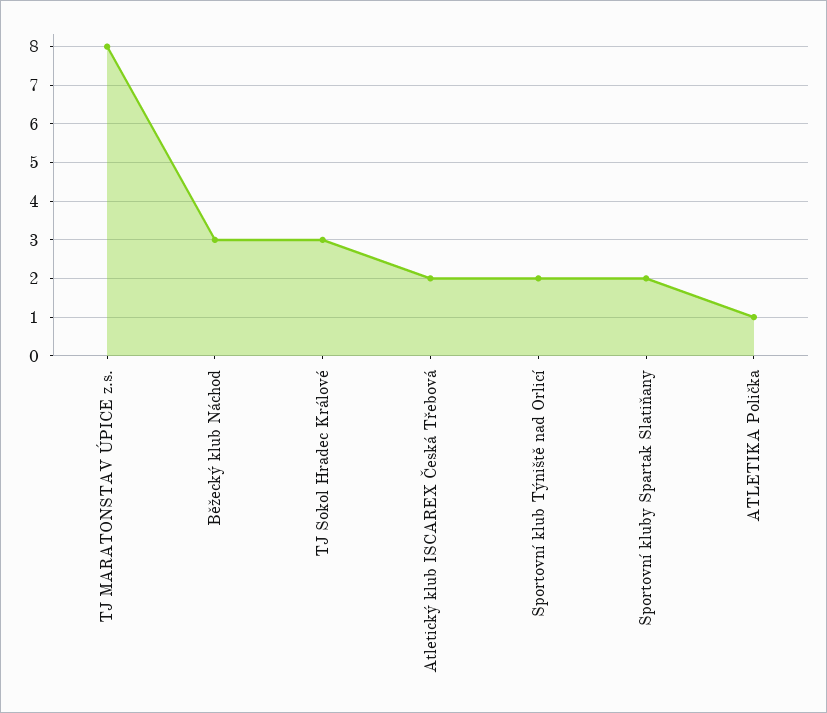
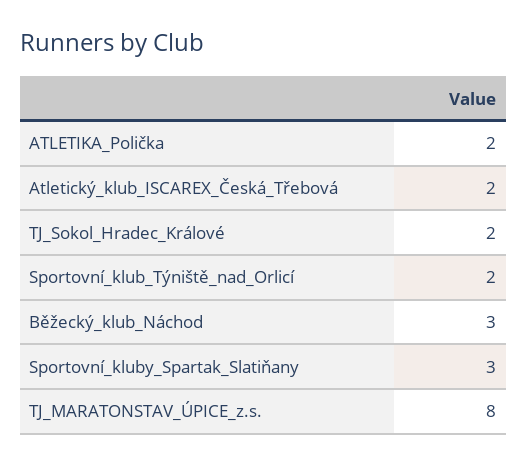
TJ Sokol Hradec Králové: 3 -> 2
Sportovní kluby Spartak Slatiňany: 2 -> 3
ATLETIKA Polička: 1 -> 2

